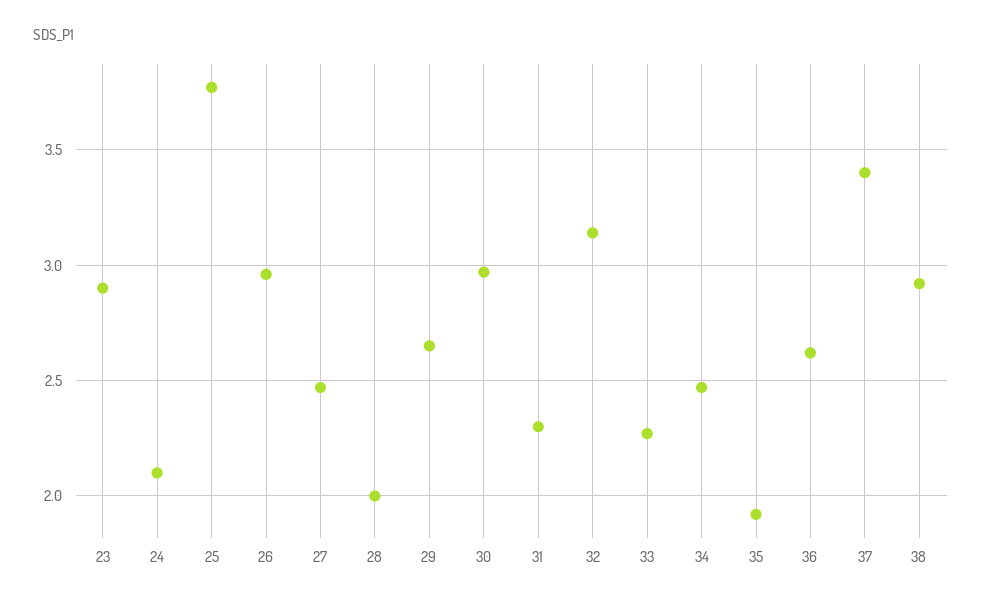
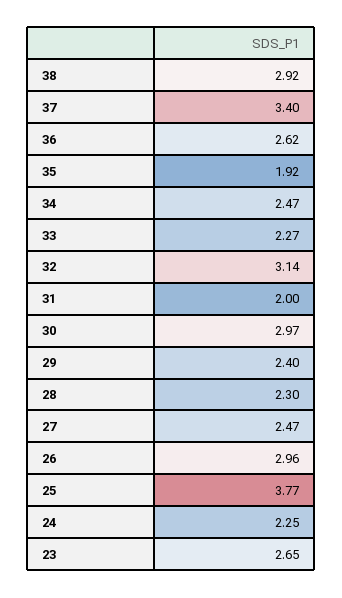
23: 2.9 -> 2.65
24: 2.1 -> 2.25
28: 2 -> 2.3
29: 2.65 -> 2.4
31: 2.3 -> 2

